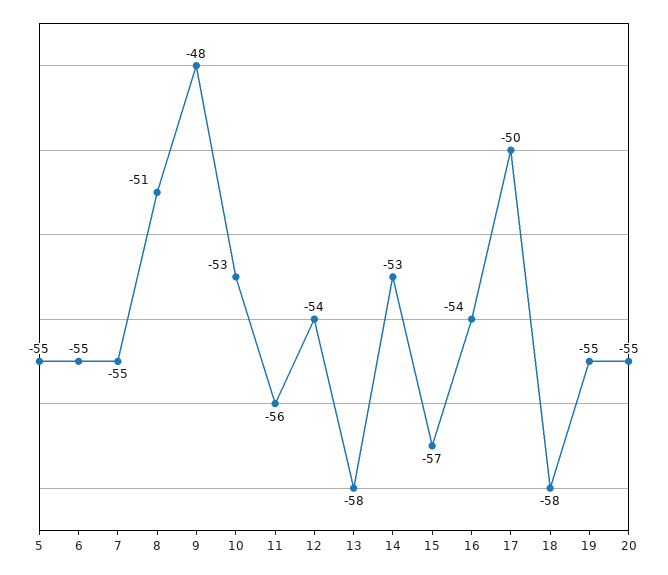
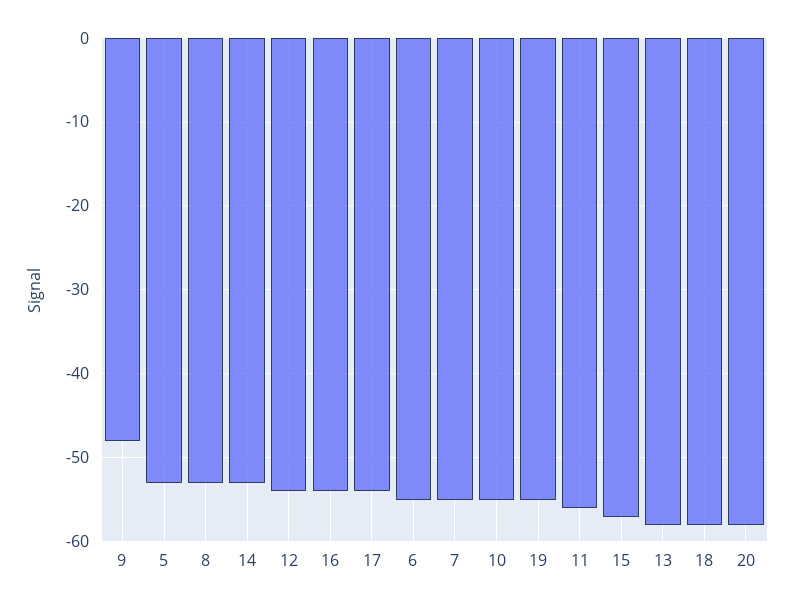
5: -55 -> -53
8: -51 -> -53
10: -53 -> -55
17: -50 -> -54
20: -55 -> -58

